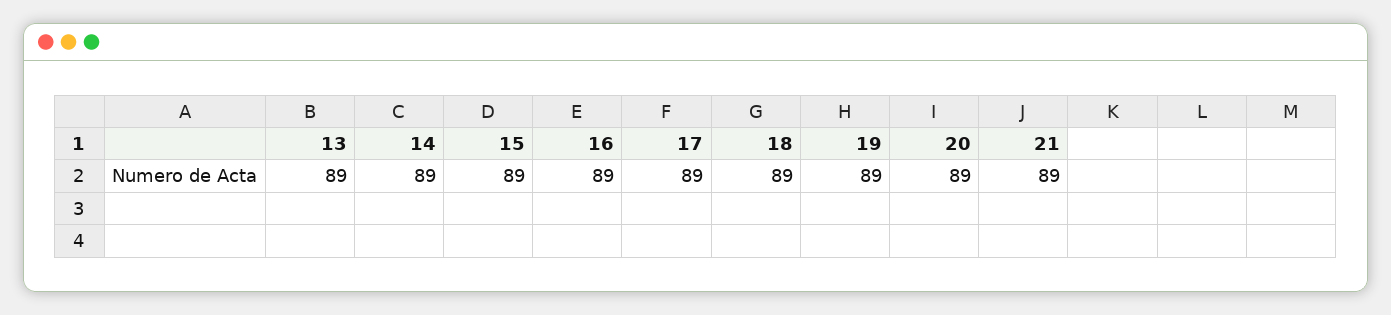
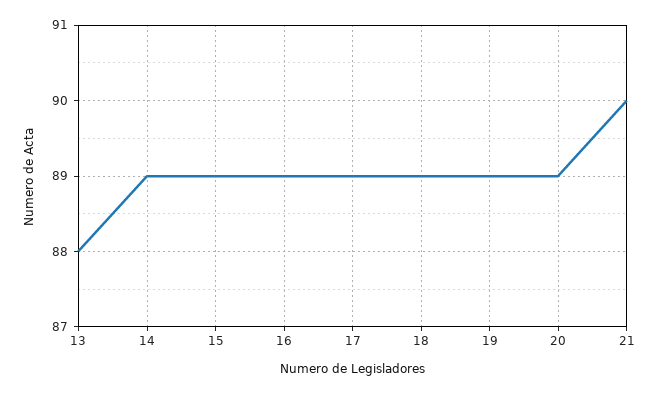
13: 89 -> 88
21: 89 -> 90

